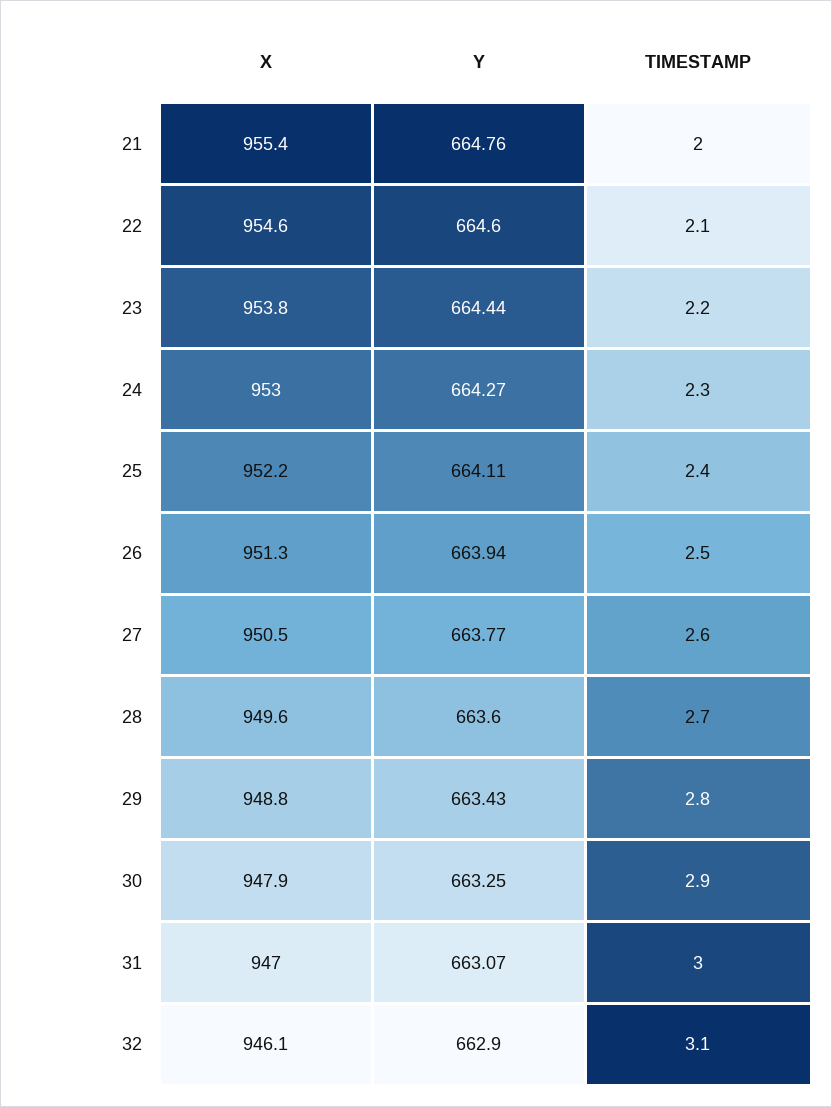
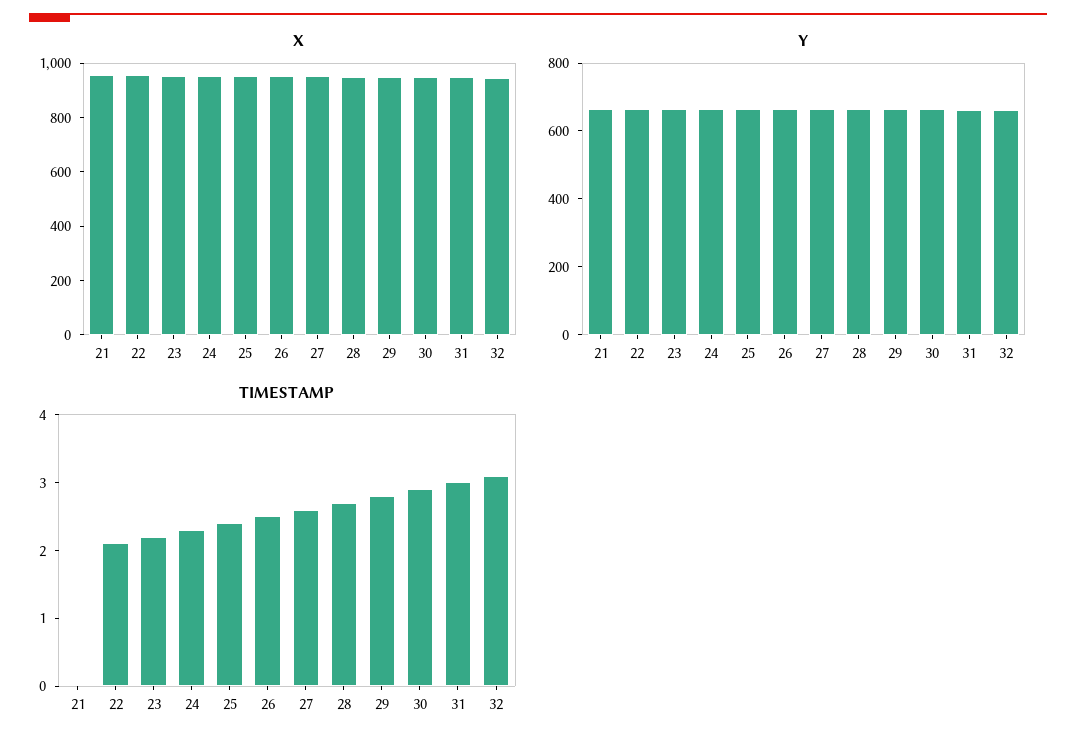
TIMESTAMP, 21: 2 -> 0

